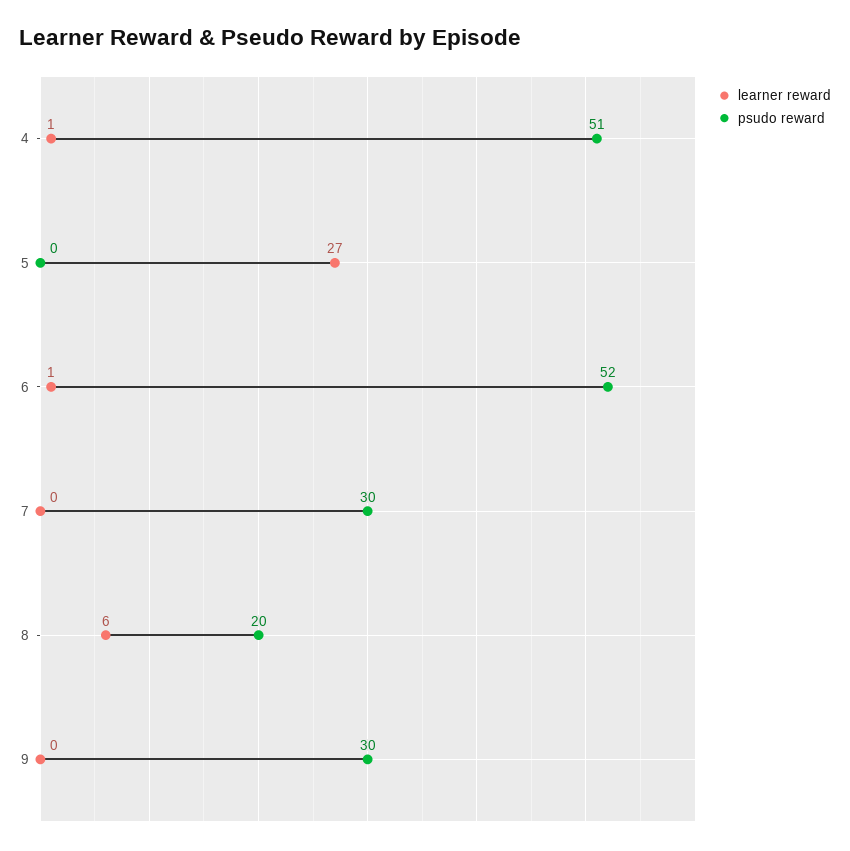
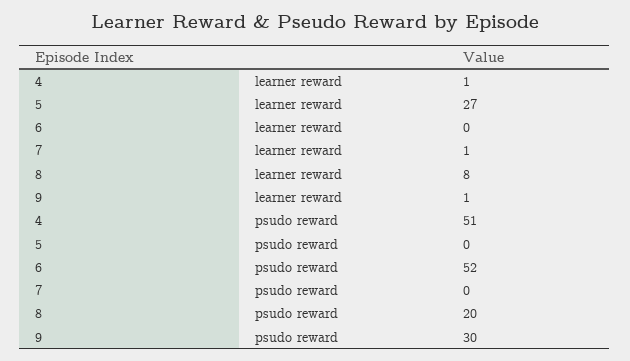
learner reward, 6: 1 -> 0
learner reward, 7: 0 -> 1
psudo reward, 7: 30 -> 0
learner reward, 8: 6 -> 8
learner reward, 9: 0 -> 1

